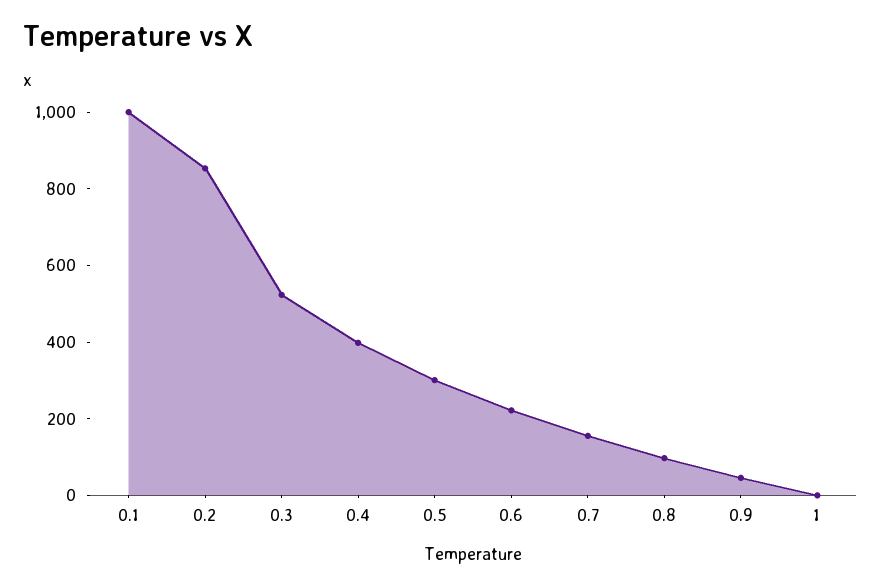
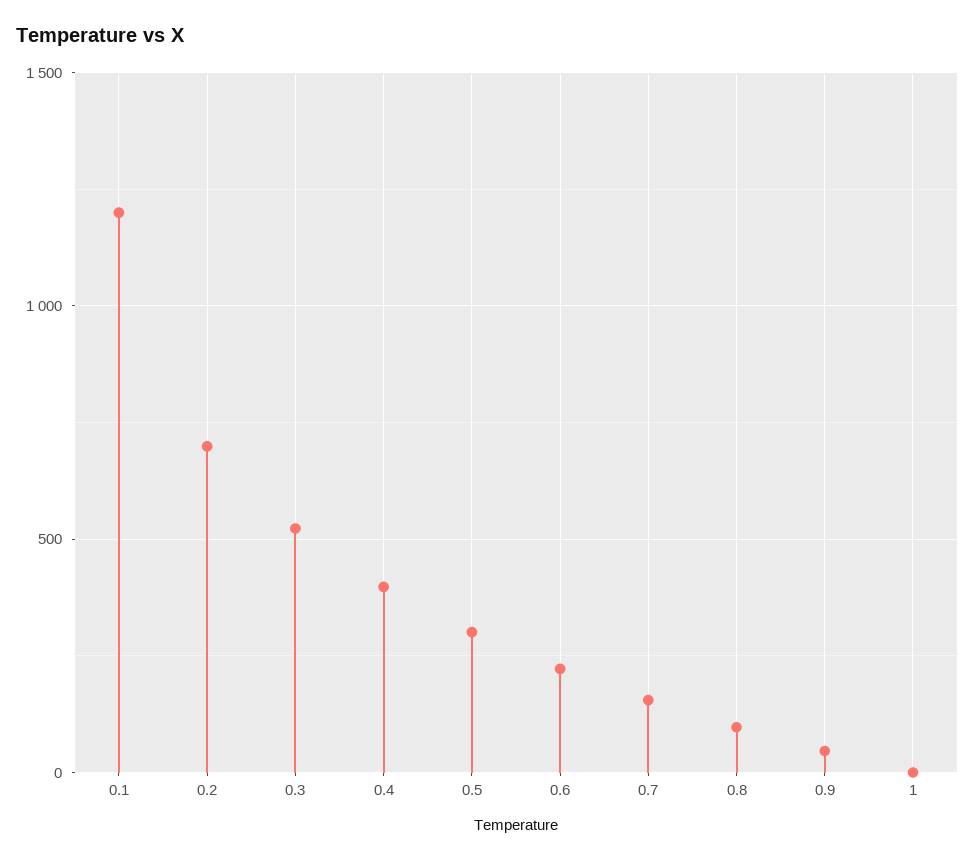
0.1: 1000 -> 1200
0.2: 850 -> 700

